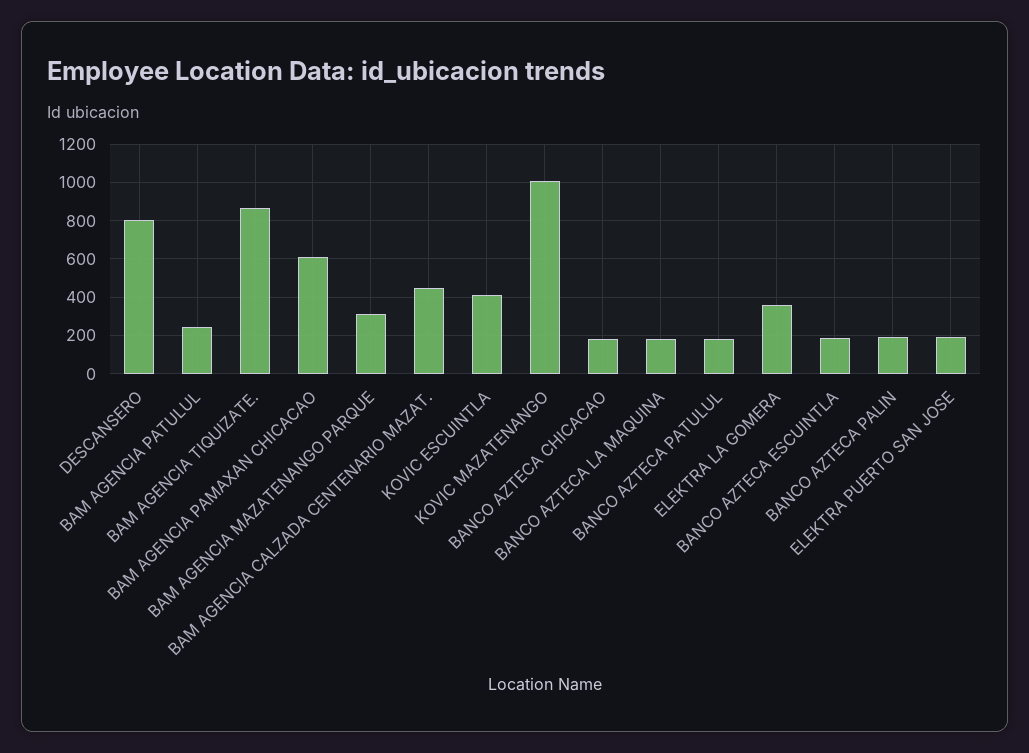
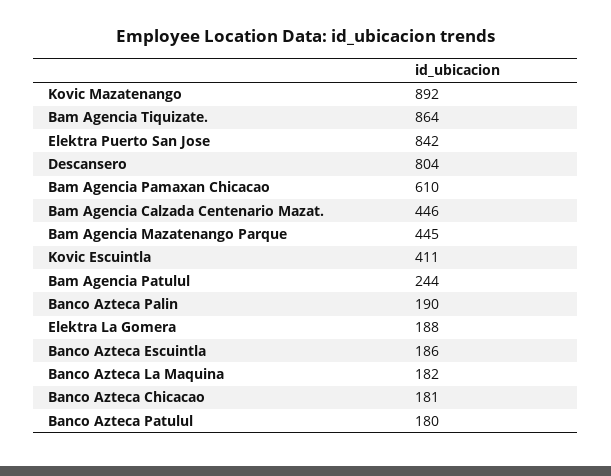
BAM AGENCIA MAZATENANGO PARQUE: 300 -> 445
KOVIC MAZATENANGO: 1000 -> 892
ELEKTRA LA GOMERA: 350 -> 188
ELEKTRA PUERTO SAN JOSE: 200 -> 842

